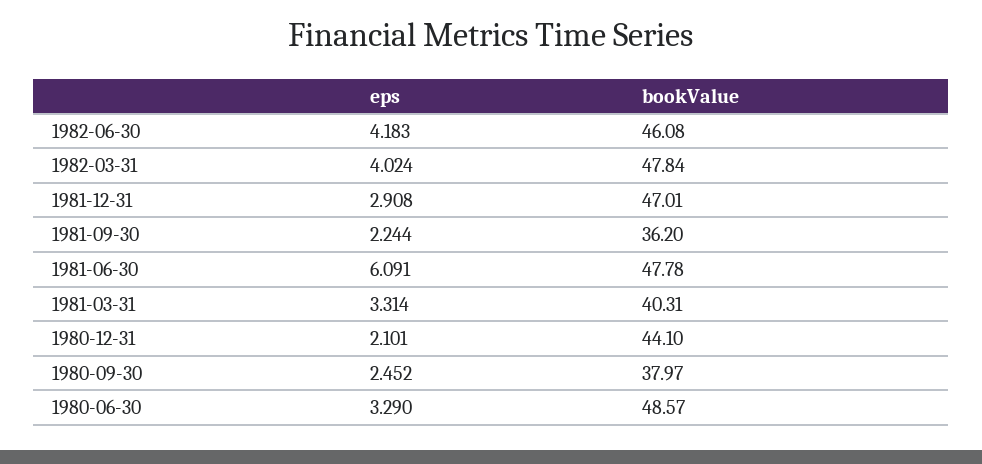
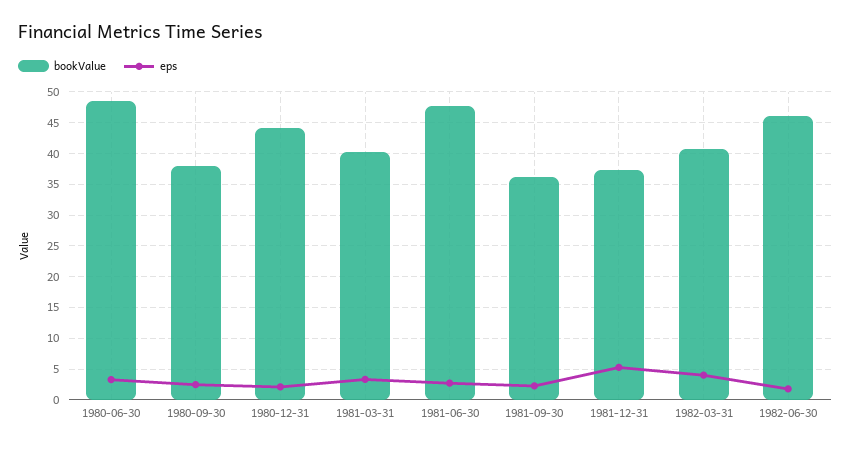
eps, 1982-06-30: 4.183 -> 2
bookValue, 1982-03-31: 47.84 -> 41
eps, 1981-12-31: 2.908 -> 5
bookValue, 1981-12-31: 47.01 -> 37
eps, 1981-06-30: 6.091 -> 3

